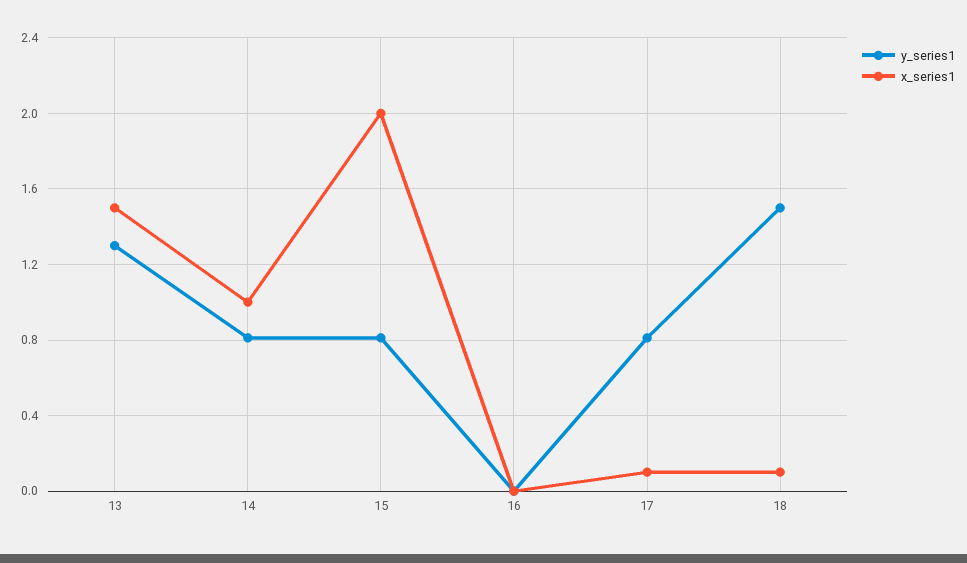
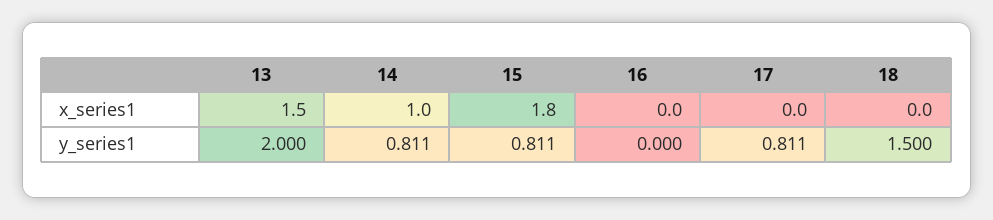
y_series1, 13: 1.3 -> 2
x_series1, 15: 2 -> 1.8
x_series1, 17: 0.1 -> 0
x_series1, 18: 0.1 -> 0

